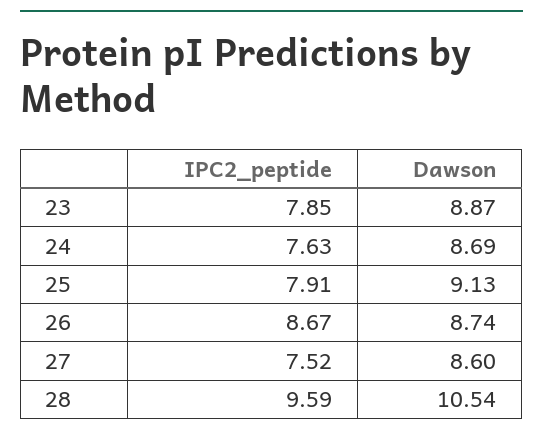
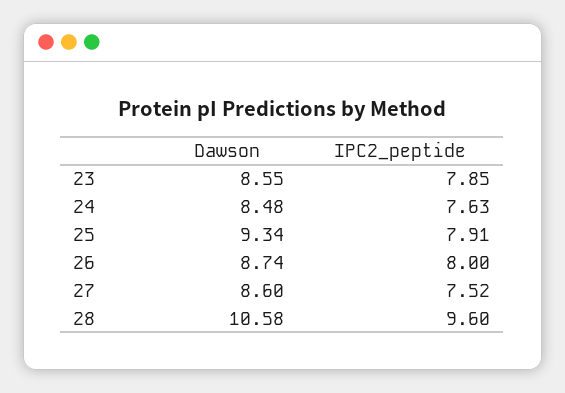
Dawson, 23: 8.87 -> 8.55
Dawson, 24: 8.69 -> 8.48
Dawson, 25: 9.13 -> 9.34
IPC2_peptide, 26: 8.67 -> 8
IPC2_peptide, 28: 9.59 -> 9.6
Dawson, 28: 10.54 -> 10.58

